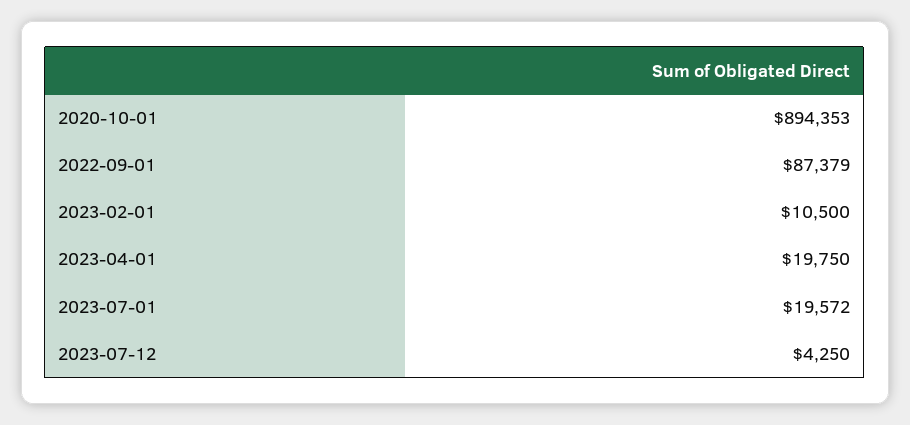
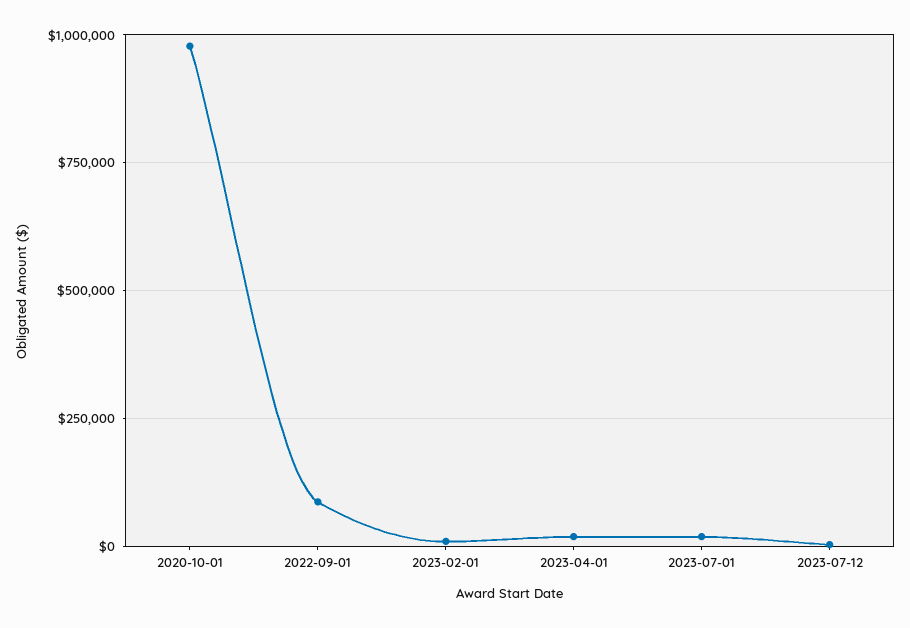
2020-10-01: 894353 -> 975000

